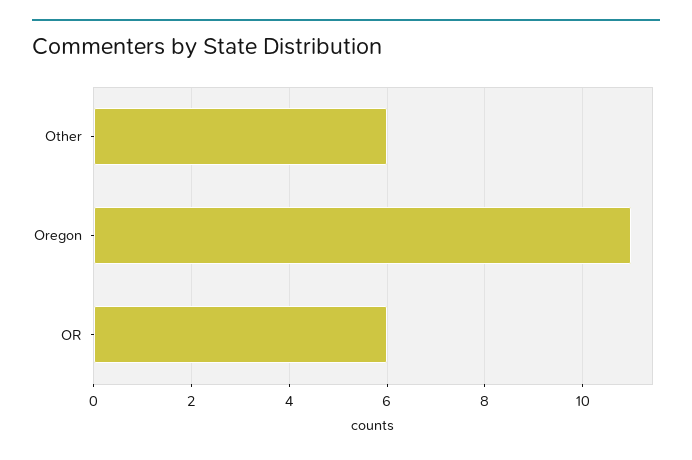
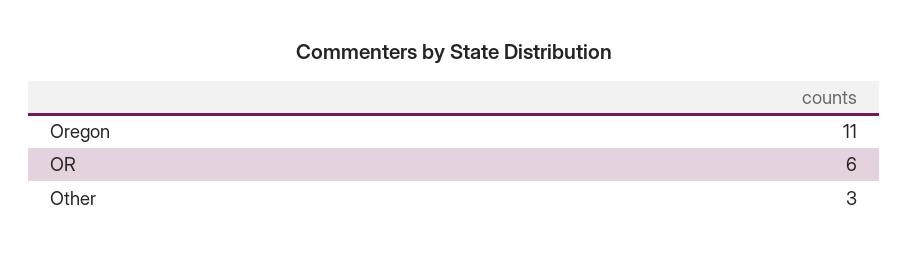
Other: 6 -> 3

